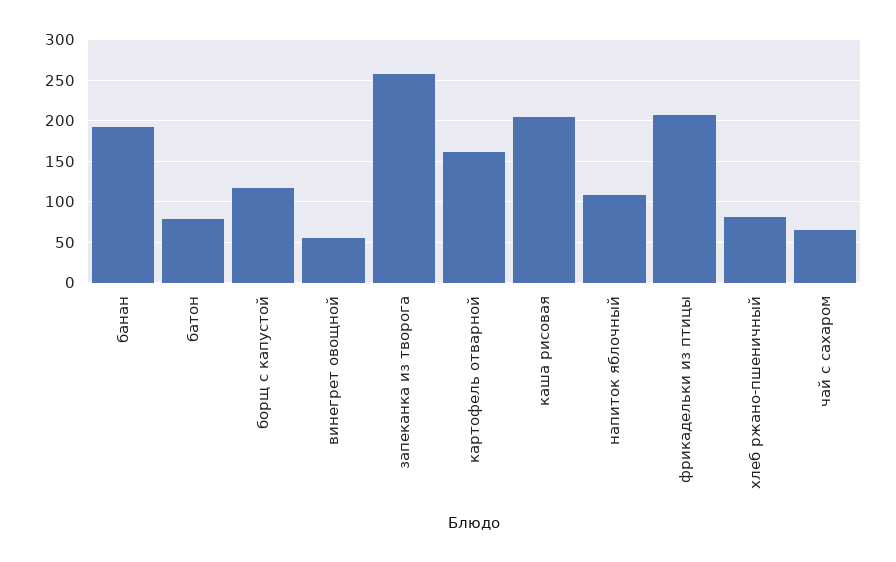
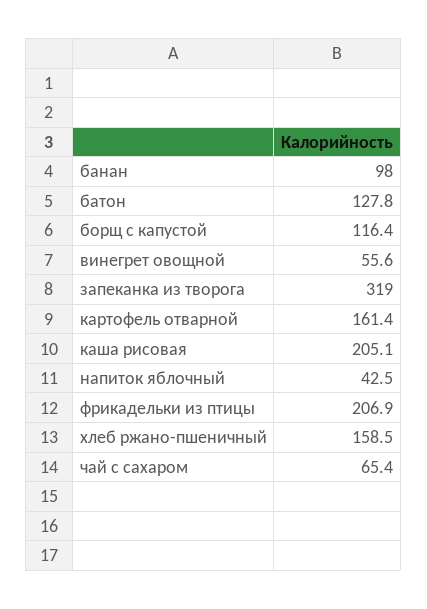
банан: 190 -> 98
батон: 80 -> 127.8
запеканка из творога: 260 -> 319
напиток яблочный: 110 -> 42.5
хлеб ржано-пшеничный: 80 -> 158.5

